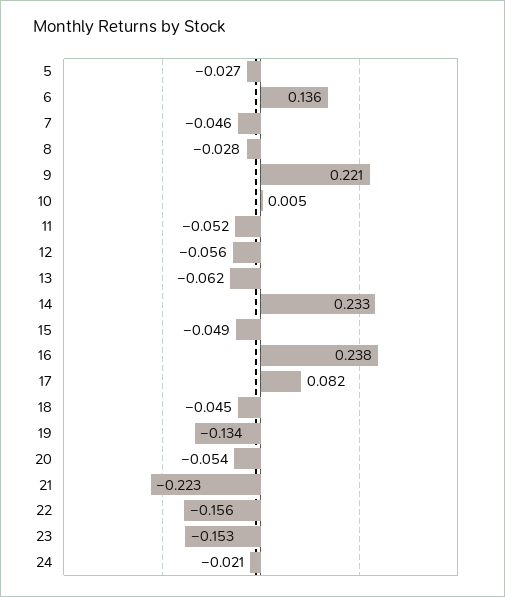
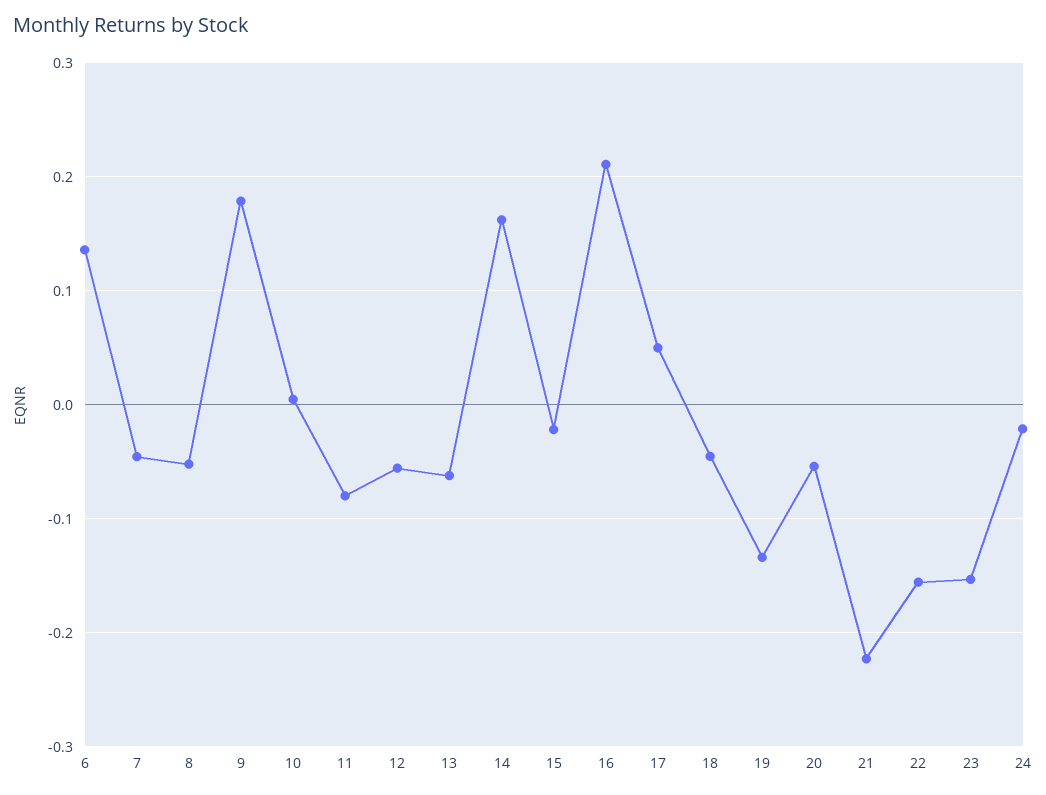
5: -0.027 -> none
8: -0.028 -> -0.05
9: 0.221 -> 0.18
11: -0.052 -> -0.08
14: 0.233 -> 0.16
15: -0.049 -> -0.02
16: 0.238 -> 0.21
17: 0.082 -> 0.05

